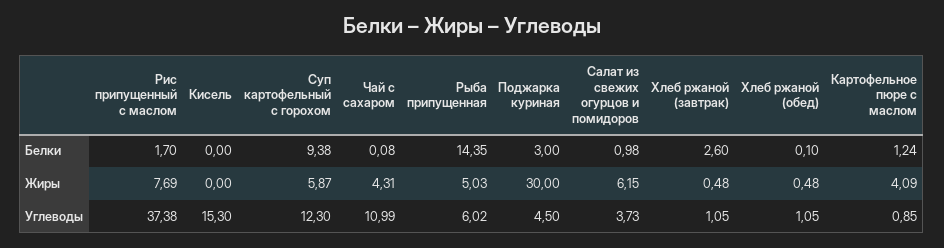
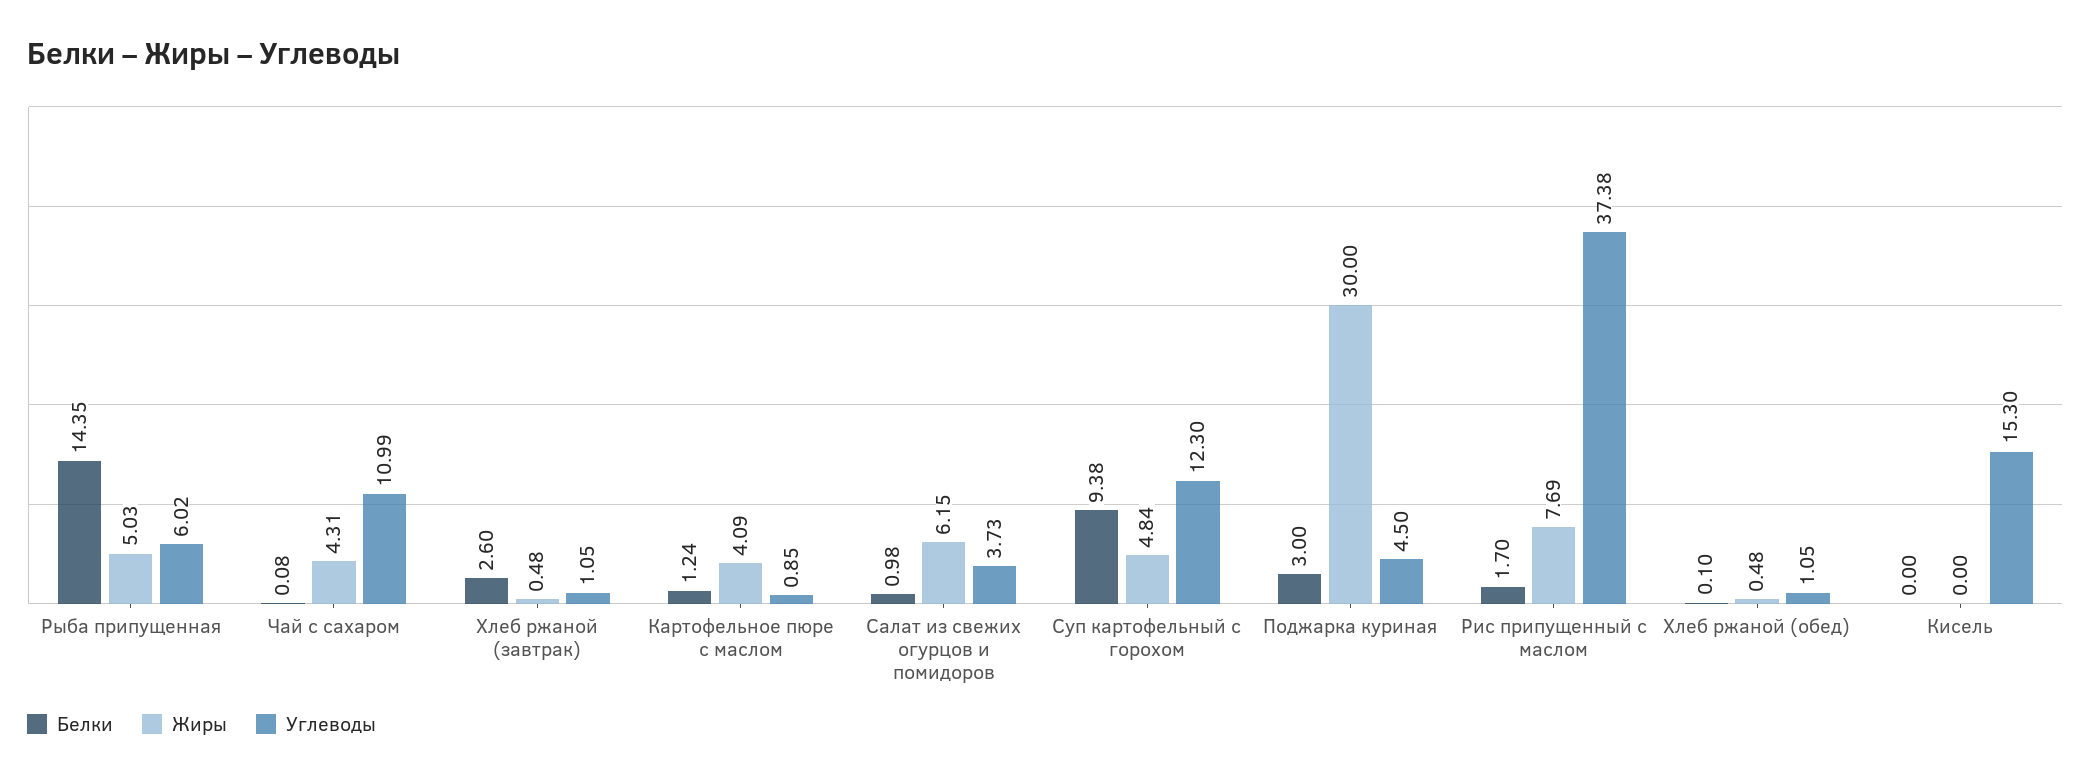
Жиры, Суп картофельный с горохом: 5.87 -> 4.84

